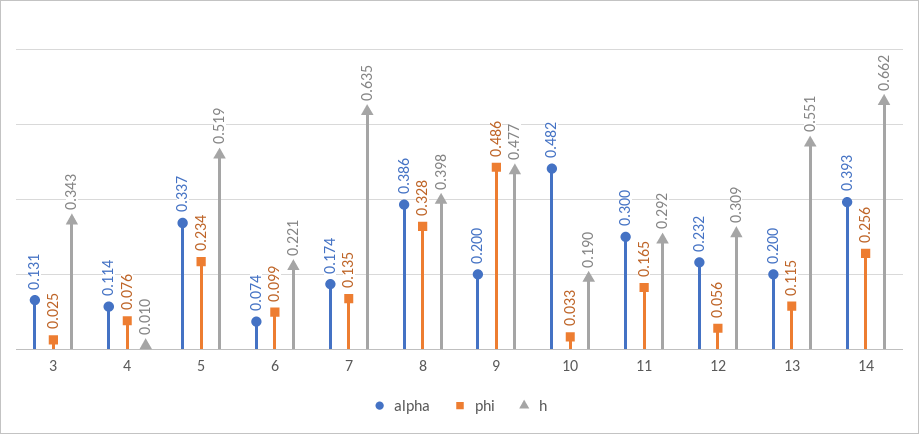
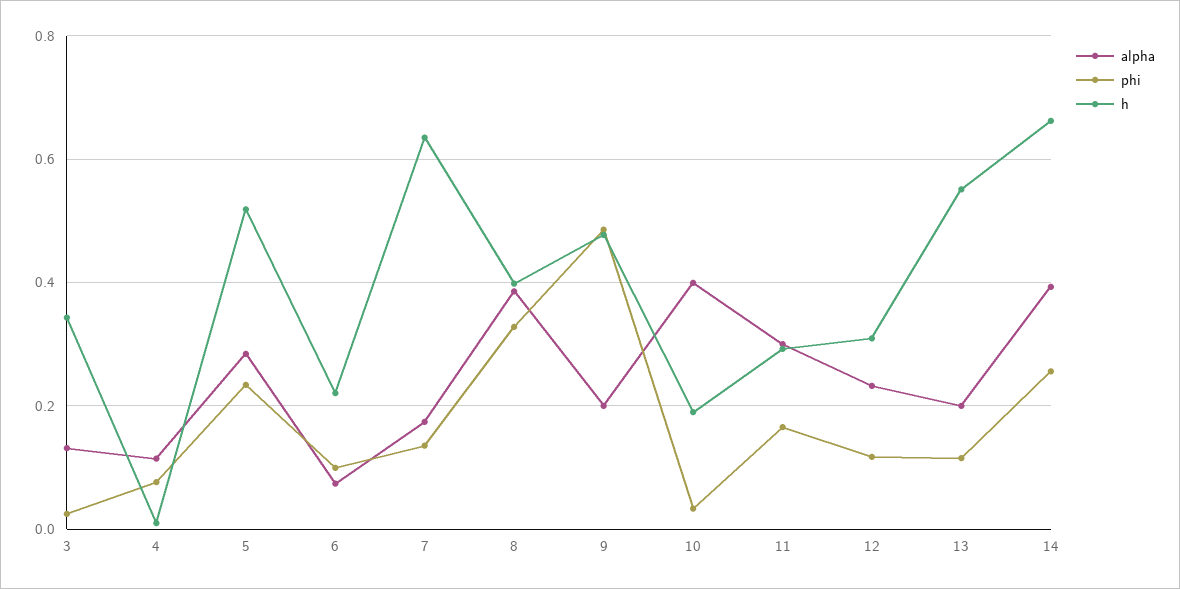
alpha, 5: 0.337 -> 0.28
alpha, 10: 0.482 -> 0.4
phi, 12: 0.056 -> 0.12

